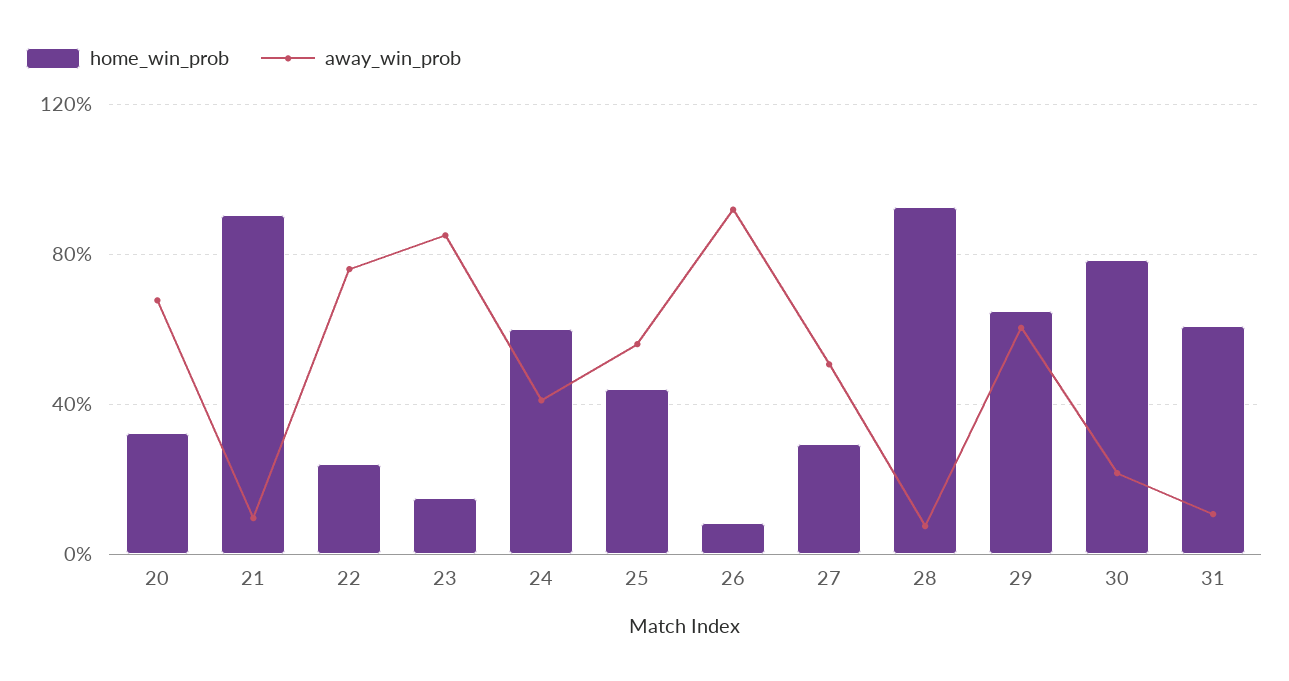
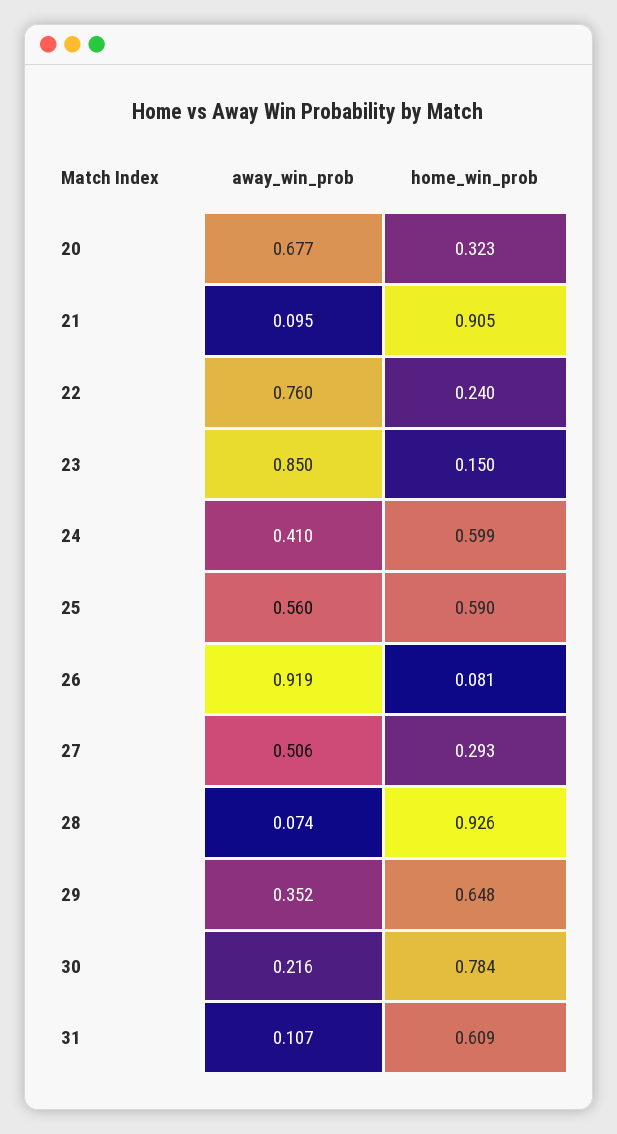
home_win_prob, 25: 0.45 -> 0.59
away_win_prob, 29: 0.6 -> 0.352

